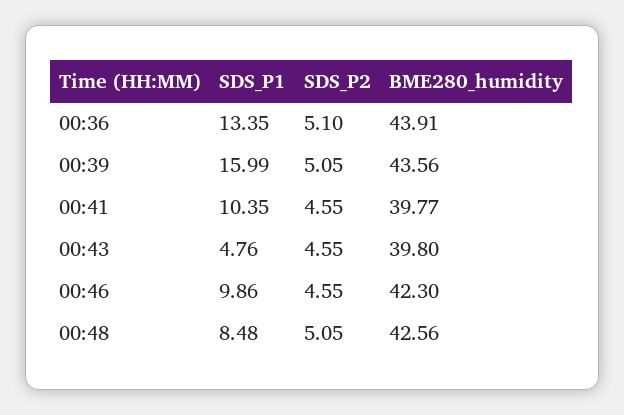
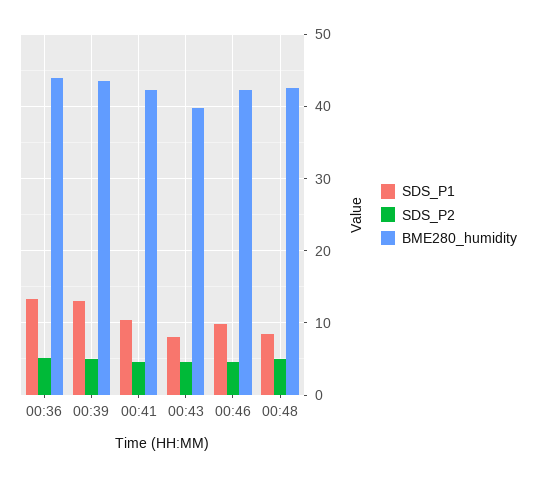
SDS_P1, 00:39: 15.99 -> 13
BME280_humidity, 00:41: 39.77 -> 42
SDS_P1, 00:43: 4.76 -> 8

